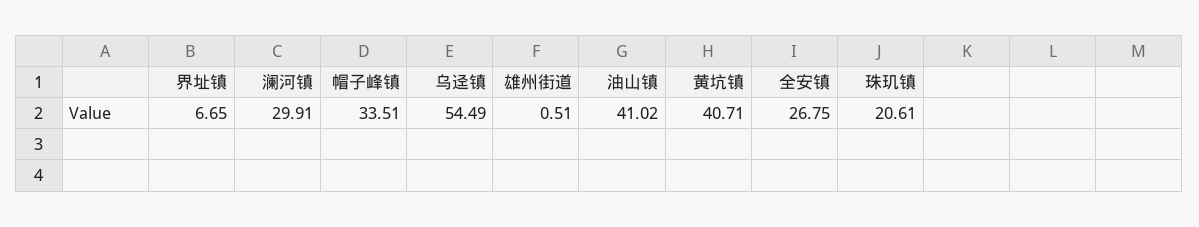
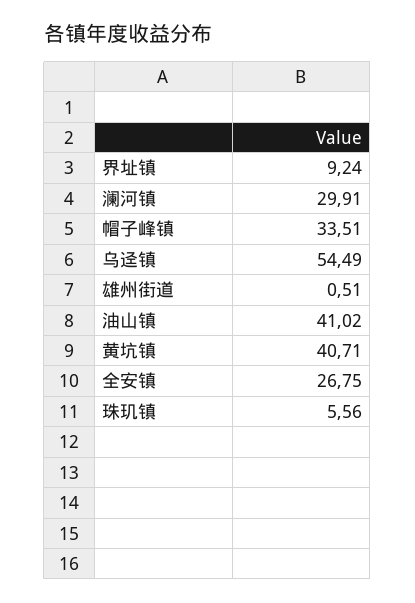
界址镇: 6.65 -> 9.24
珠玑镇: 20.61 -> 5.56

